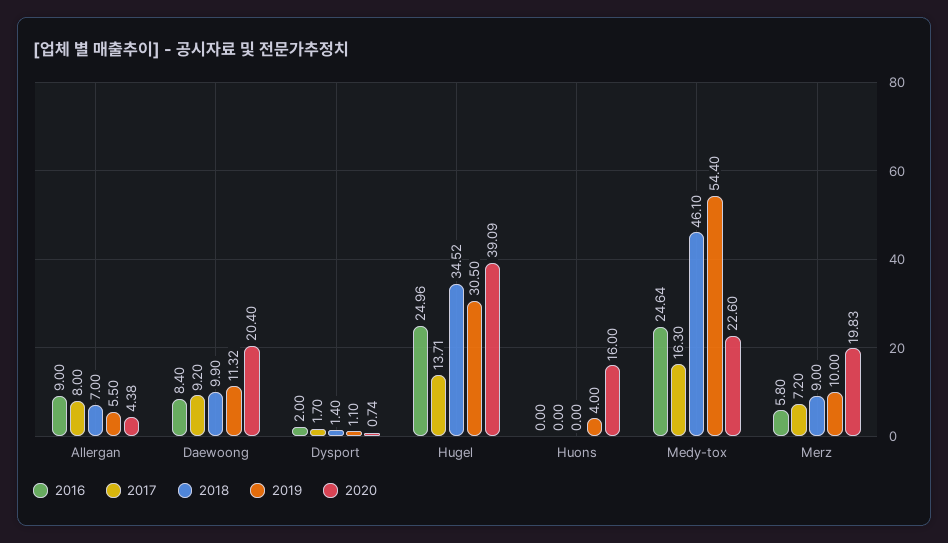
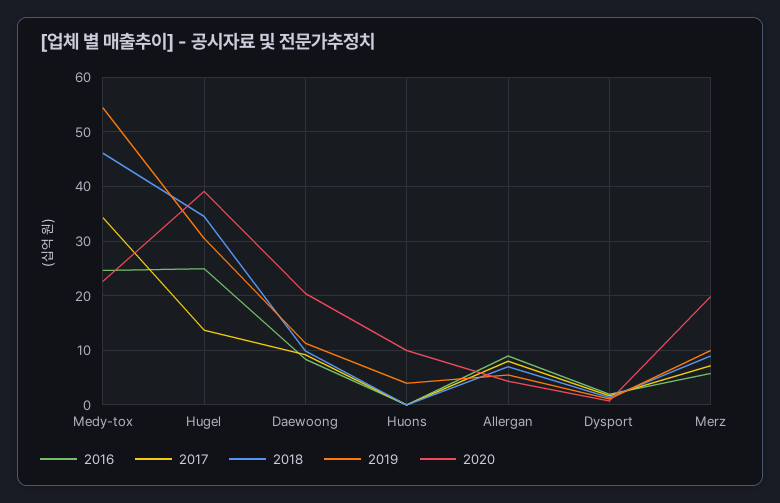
2020, Huons: 16 -> 10
2017, Medy-tox: 16.3 -> 34

